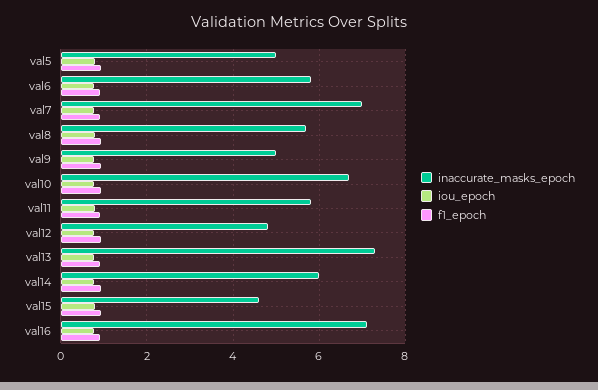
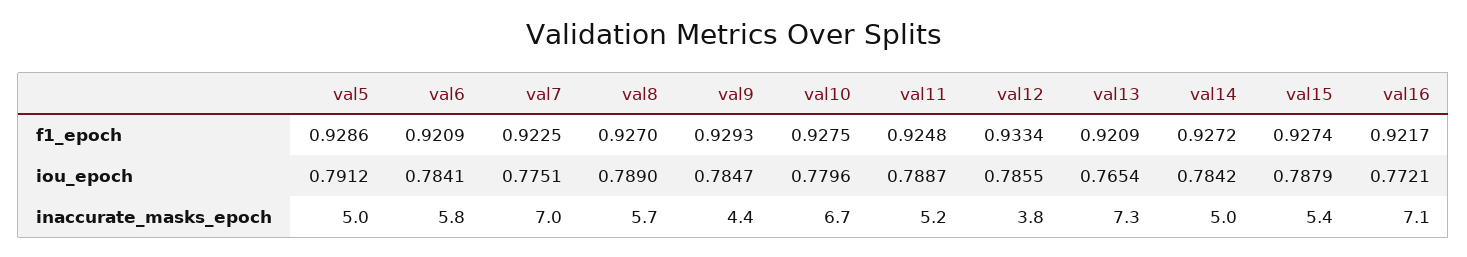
inaccurate_masks_epoch, val9: 5 -> 4.4
inaccurate_masks_epoch, val11: 5.8 -> 5.2
inaccurate_masks_epoch, val12: 4.8 -> 3.8
inaccurate_masks_epoch, val14: 6 -> 5
inaccurate_masks_epoch, val15: 4.6 -> 5.4

